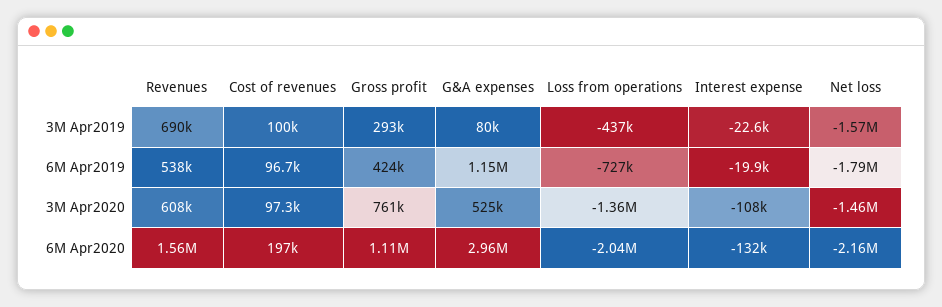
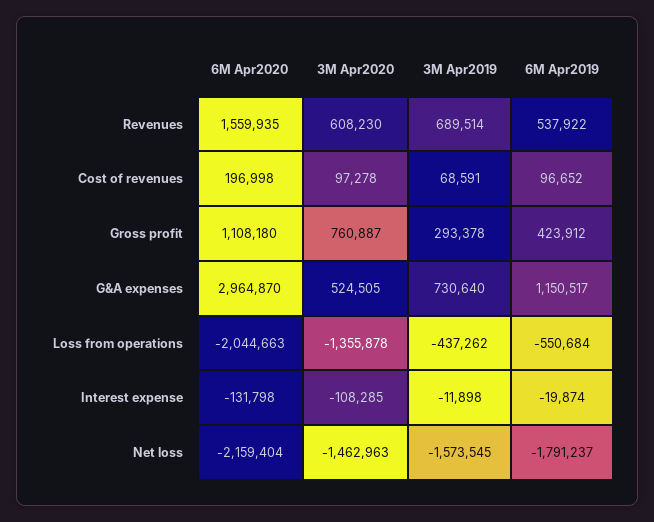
Cost of revenues, 3M Apr2019: 100000 -> 68591
G&A expenses, 3M Apr2019: 80000 -> 730640
Interest expense, 3M Apr2019: -22600 -> -11898
Loss from operations, 6M Apr2019: -727000 -> -550684

